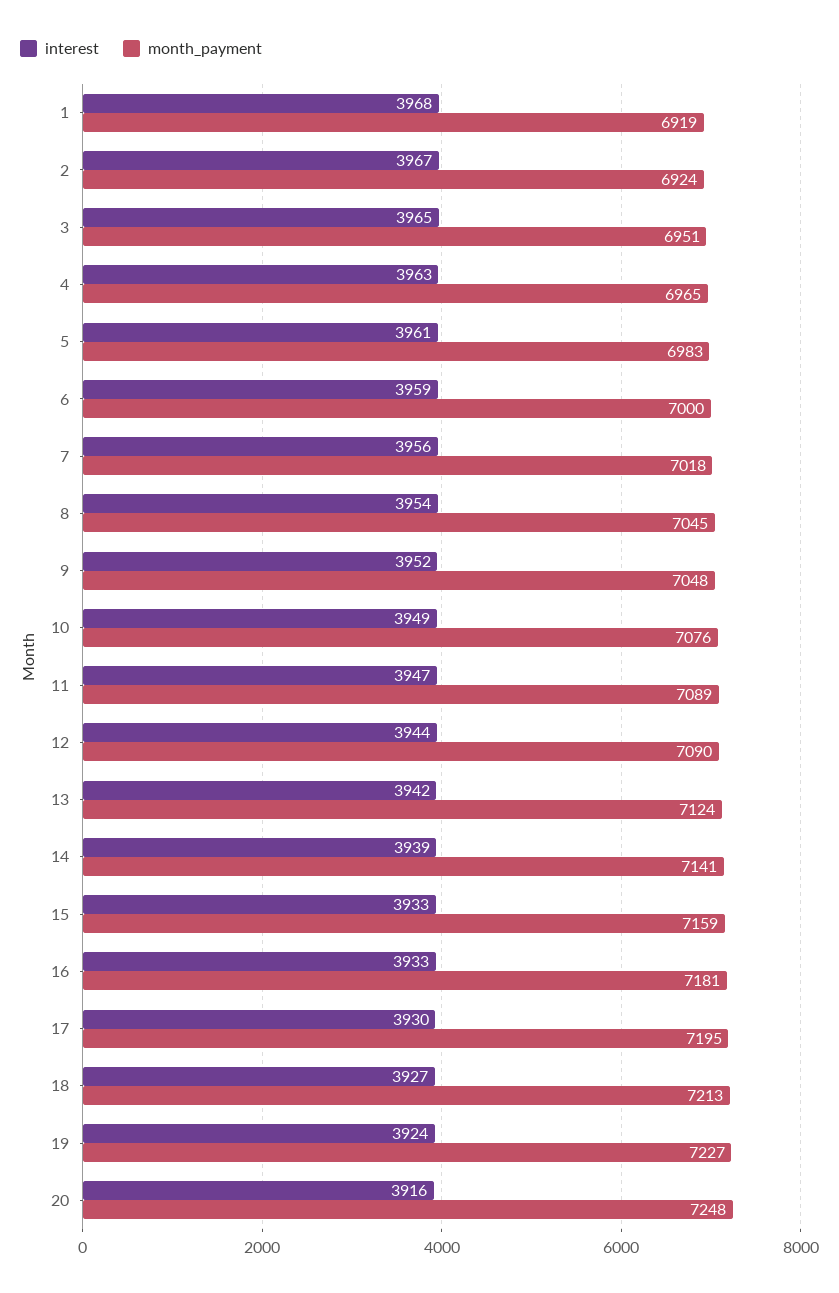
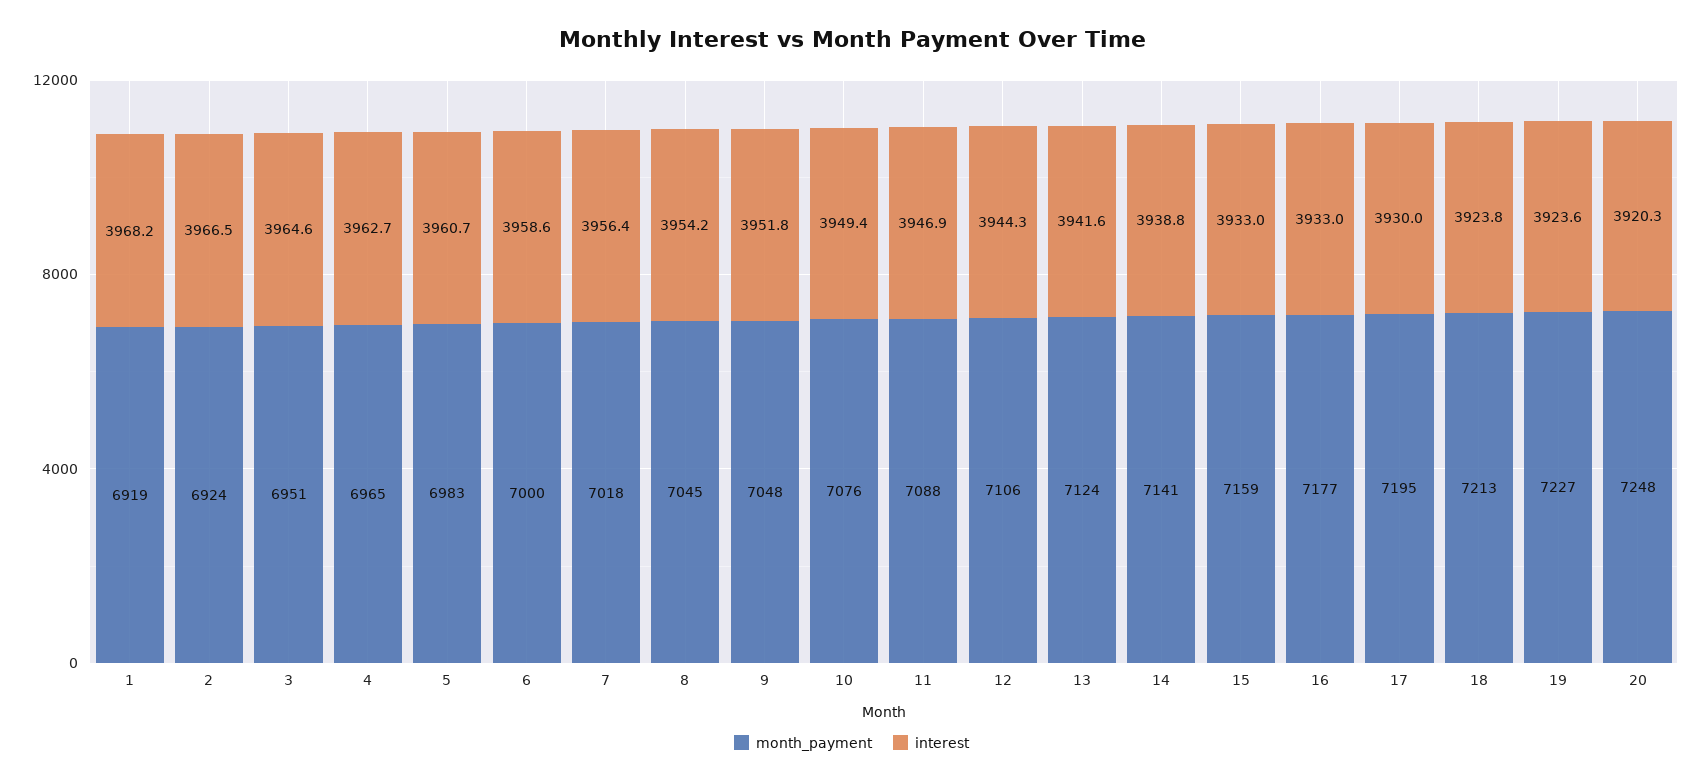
month_payment, 11: 7089 -> 7088
month_payment, 12: 7090 -> 7106
month_payment, 16: 7181 -> 7177
interest, 18: 3927 -> 3923.8
interest, 20: 3916 -> 3920.3

